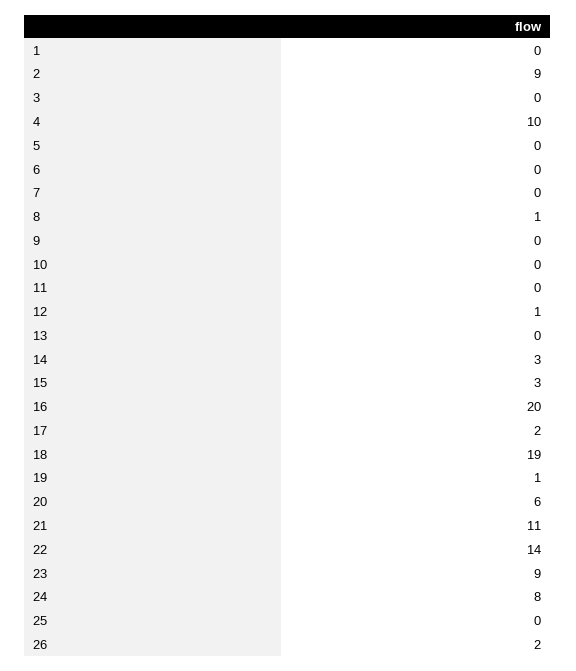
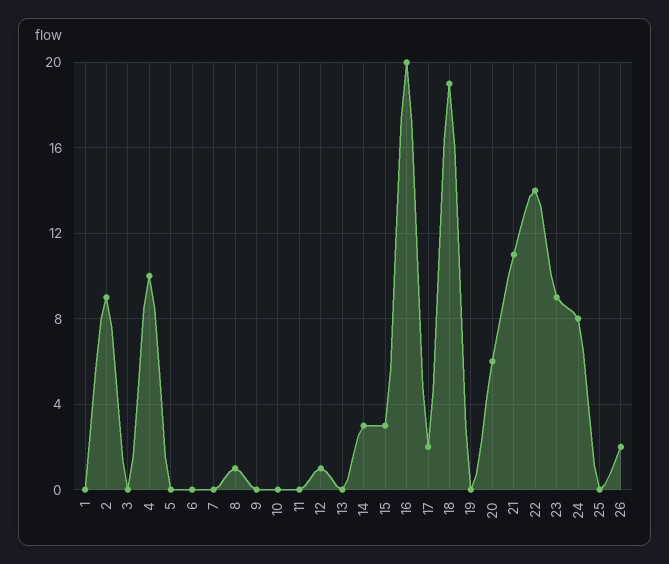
19: 1 -> 0

